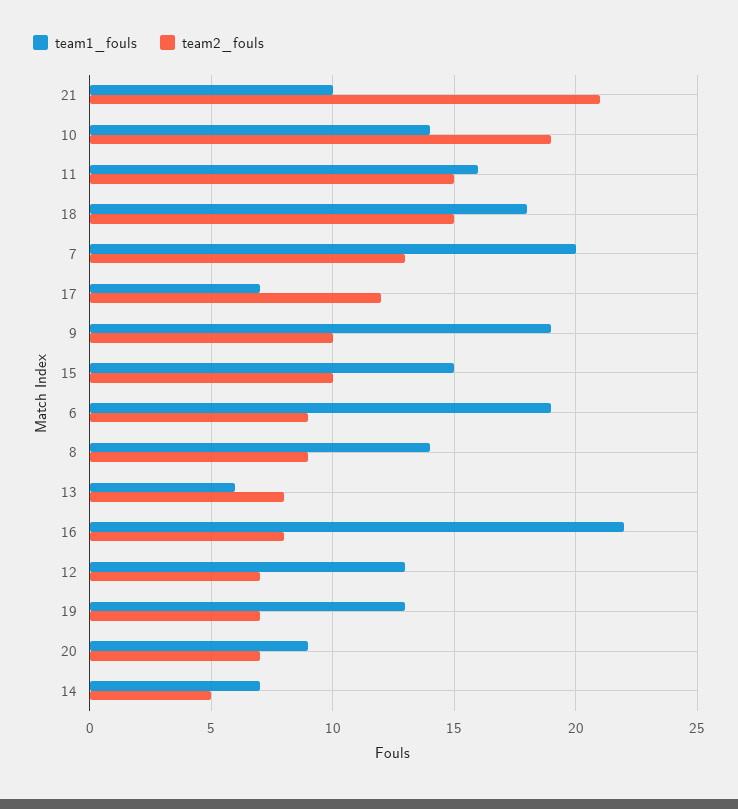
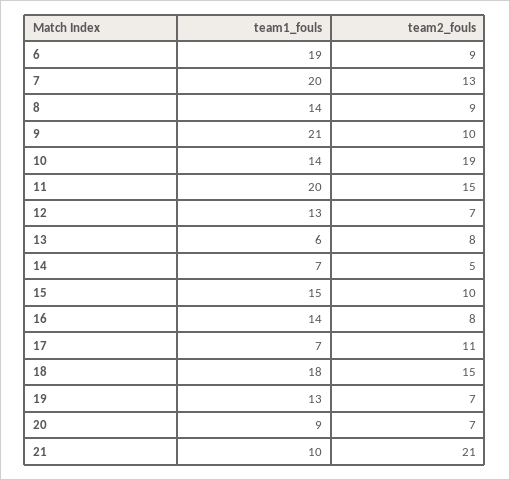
team1_fouls, 11: 16 -> 20
team2_fouls, 17: 12 -> 11
team1_fouls, 9: 19 -> 21
team1_fouls, 16: 22 -> 14

